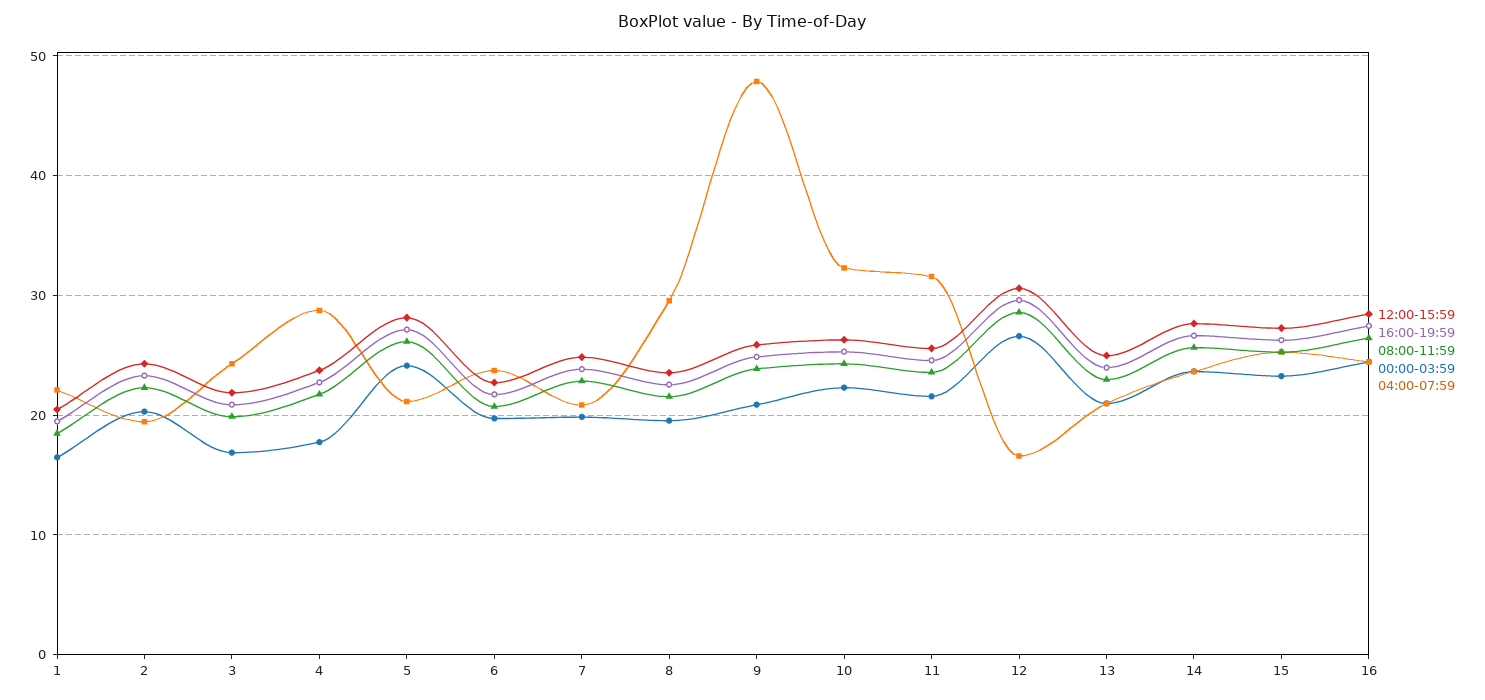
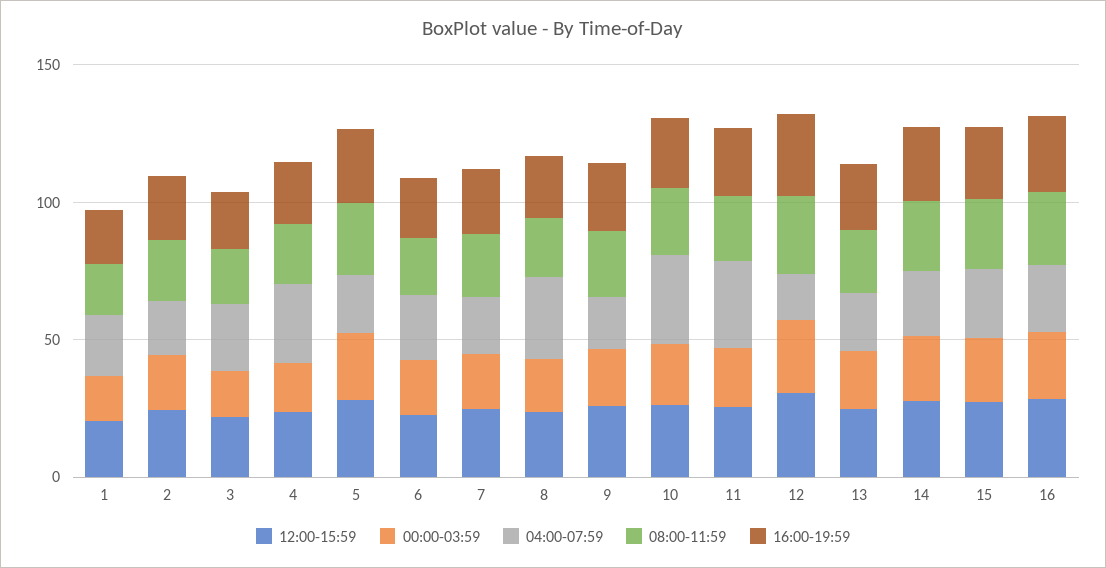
04:00-07:59, 9: 48 -> 20

